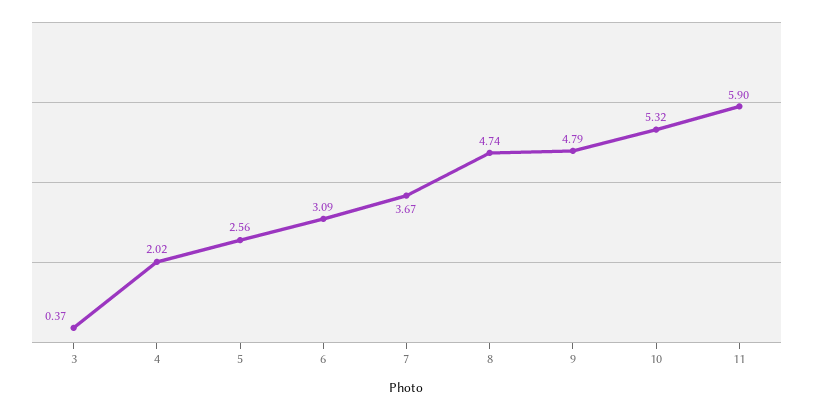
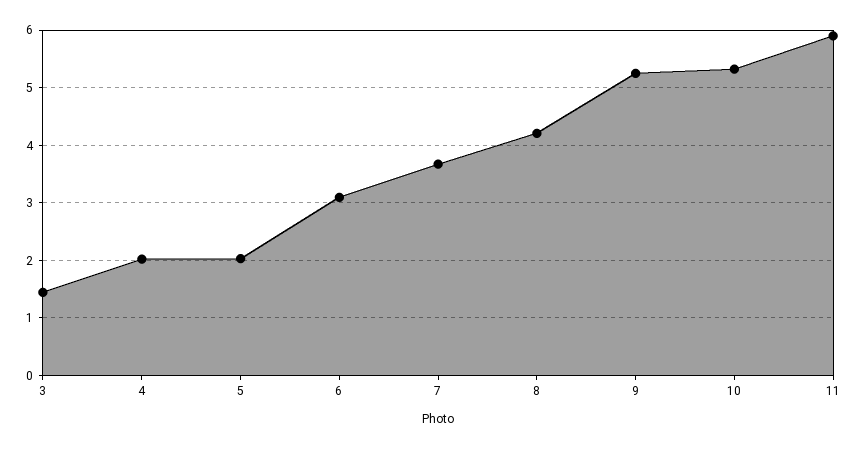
3: 0.37 -> 1.4
5: 2.56 -> 2
8: 4.74 -> 4.2
9: 4.79 -> 5.2

